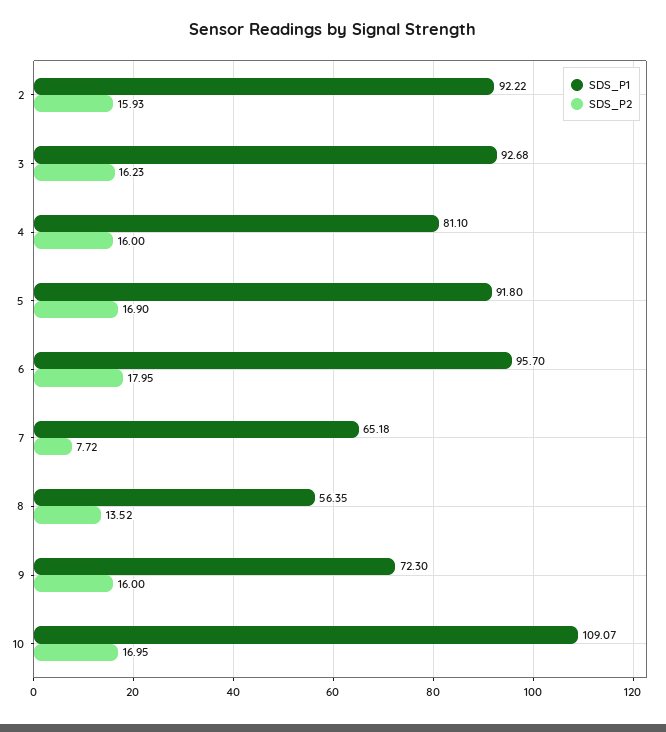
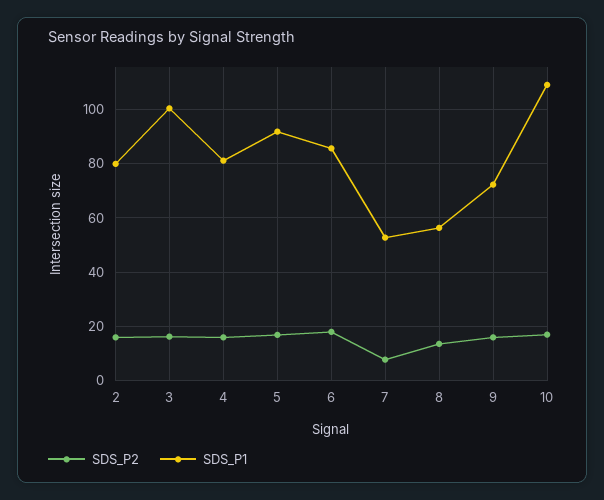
SDS_P1, 2: 92.22 -> 80
SDS_P1, 3: 92.68 -> 100
SDS_P1, 6: 95.7 -> 85
SDS_P1, 7: 65.18 -> 52.5

